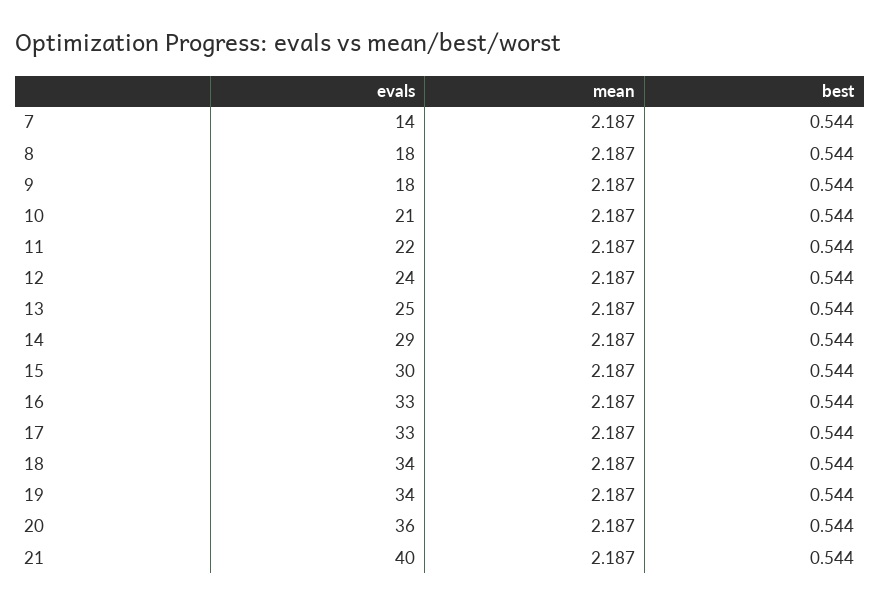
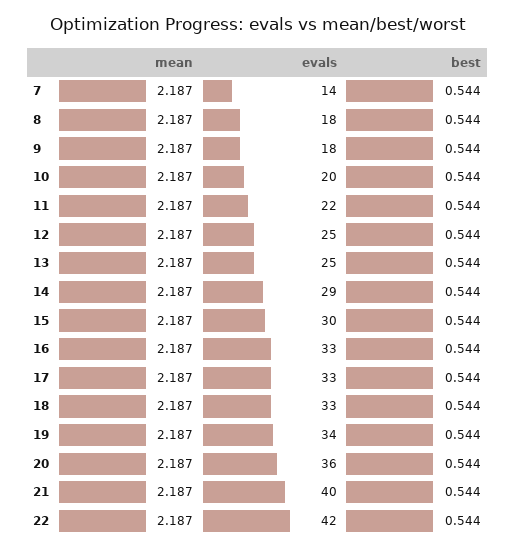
evals, 10: 21 -> 20
evals, 12: 24 -> 25
evals, 18: 34 -> 33
mean, 22: none -> 2.187
evals, 22: none -> 42
best, 22: none -> 0.544

